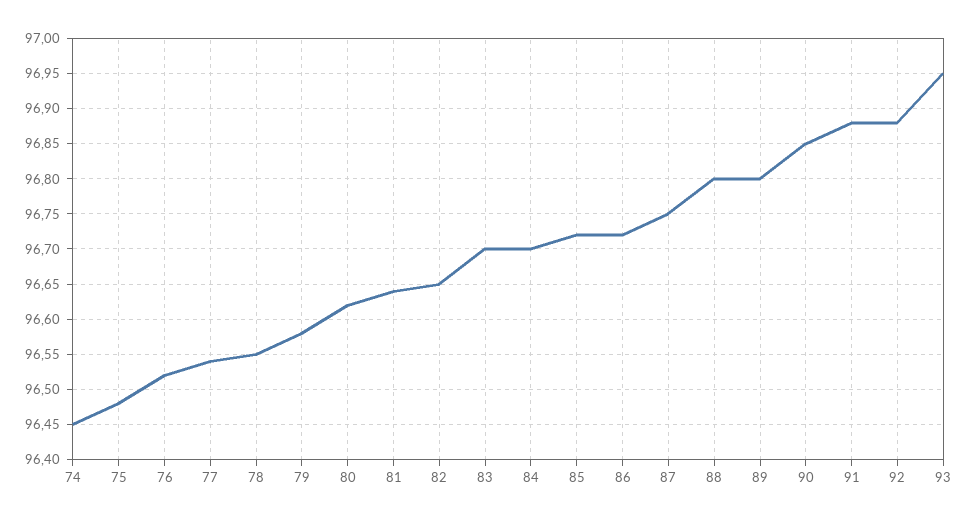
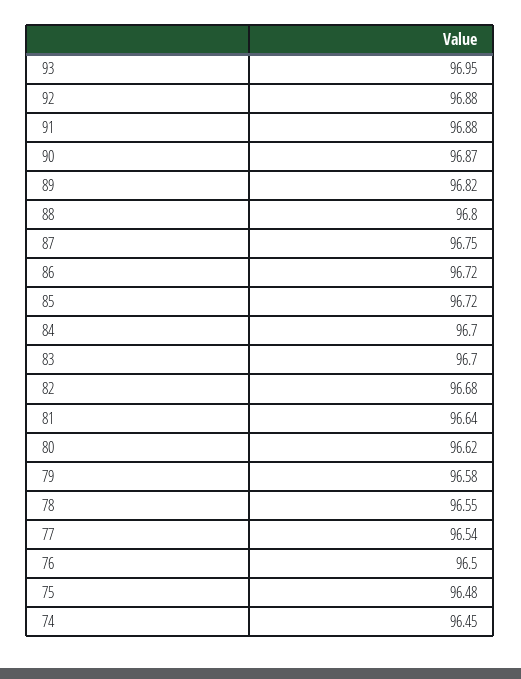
76: 96.52 -> 96.5
82: 96.65 -> 96.68
89: 96.8 -> 96.82
90: 96.85 -> 96.87

